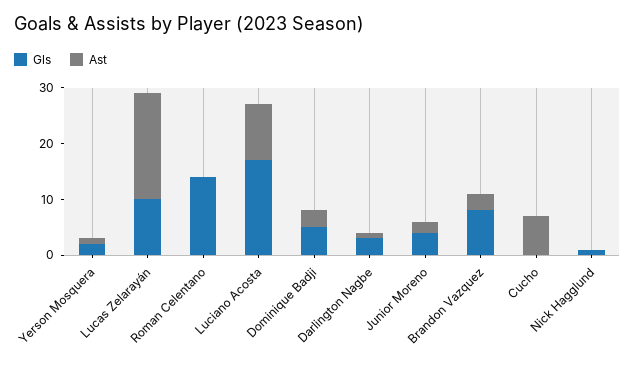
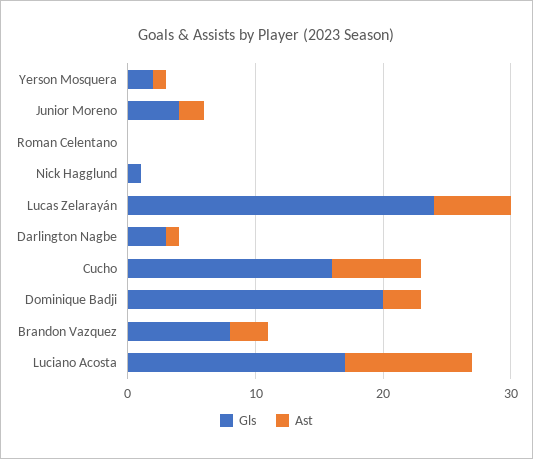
Gls, Lucas Zelarayán: 10 -> 24
Ast, Lucas Zelarayán: 20 -> 6
Gls, Roman Celentano: 15 -> 0
Gls, Dominique Badji: 5 -> 20
Gls, Cucho: 0 -> 16

